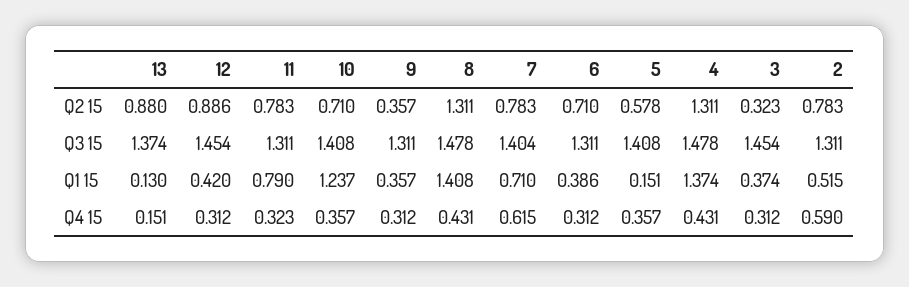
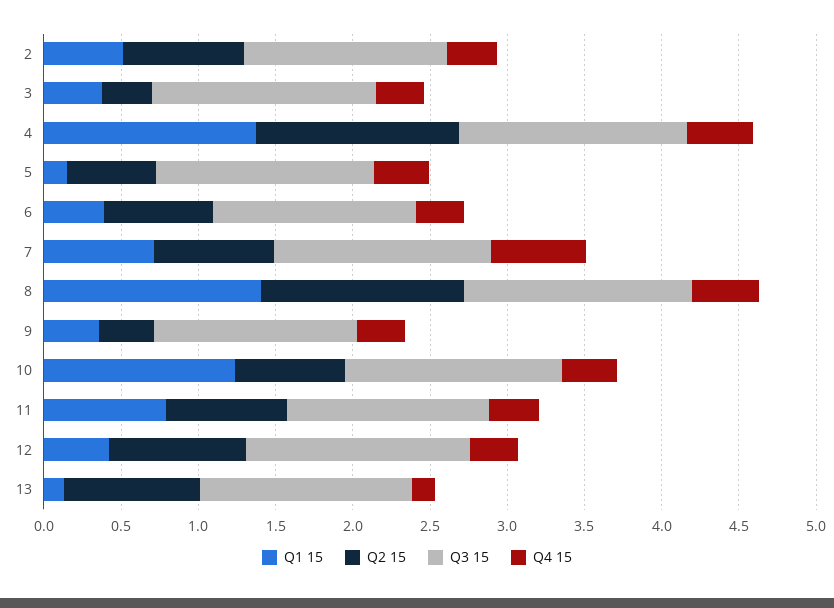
Q4 15, 2: 0.59 -> 0.3

